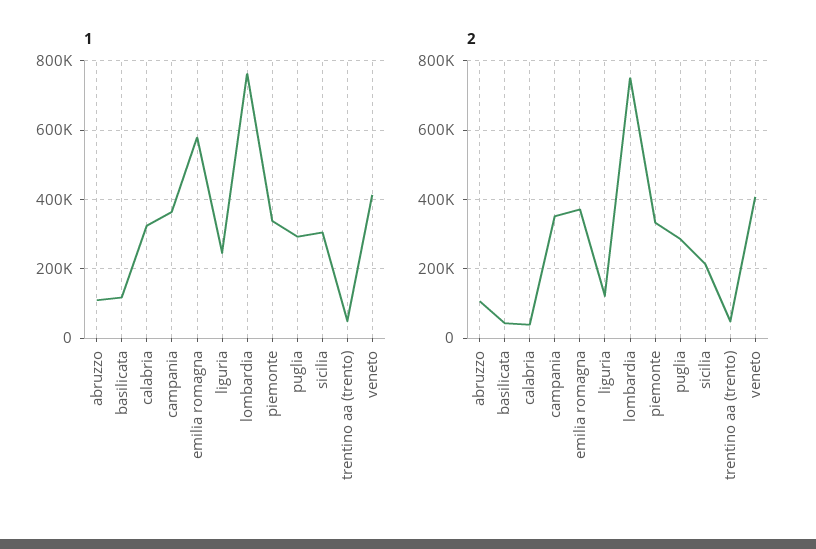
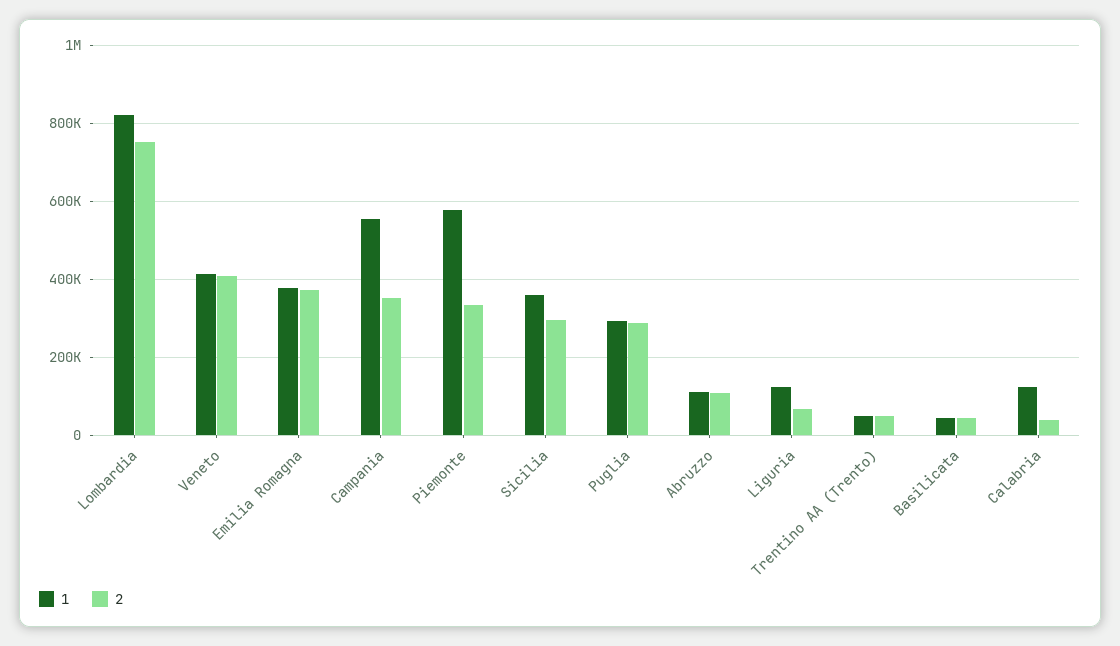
1, basilicata: 120000 -> 40000
1, calabria: 320000 -> 120000
1, campania: 360000 -> 560000
1, emilia romagna: 580000 -> 380000
1, liguria: 240000 -> 120000
1, lombardia: 760000 -> 820000
1, piemonte: 340000 -> 580000
1, sicilia: 300000 -> 360000
2, liguria: 120000 -> 60000
2, sicilia: 220000 -> 300000

